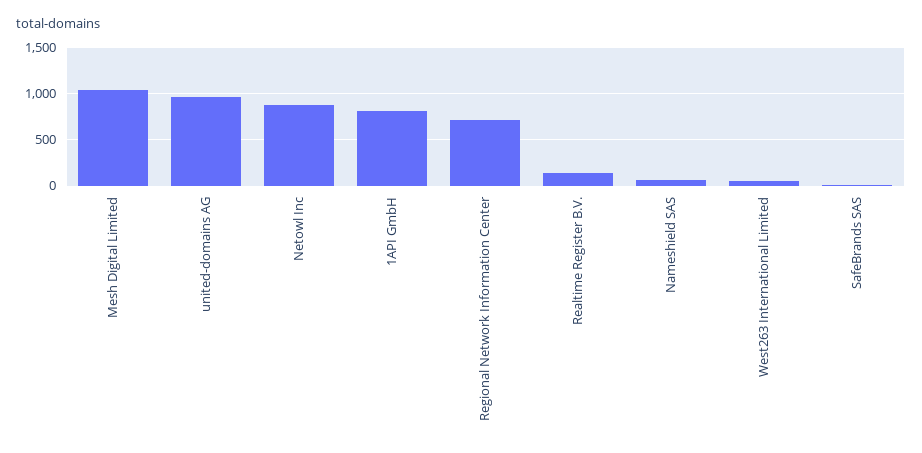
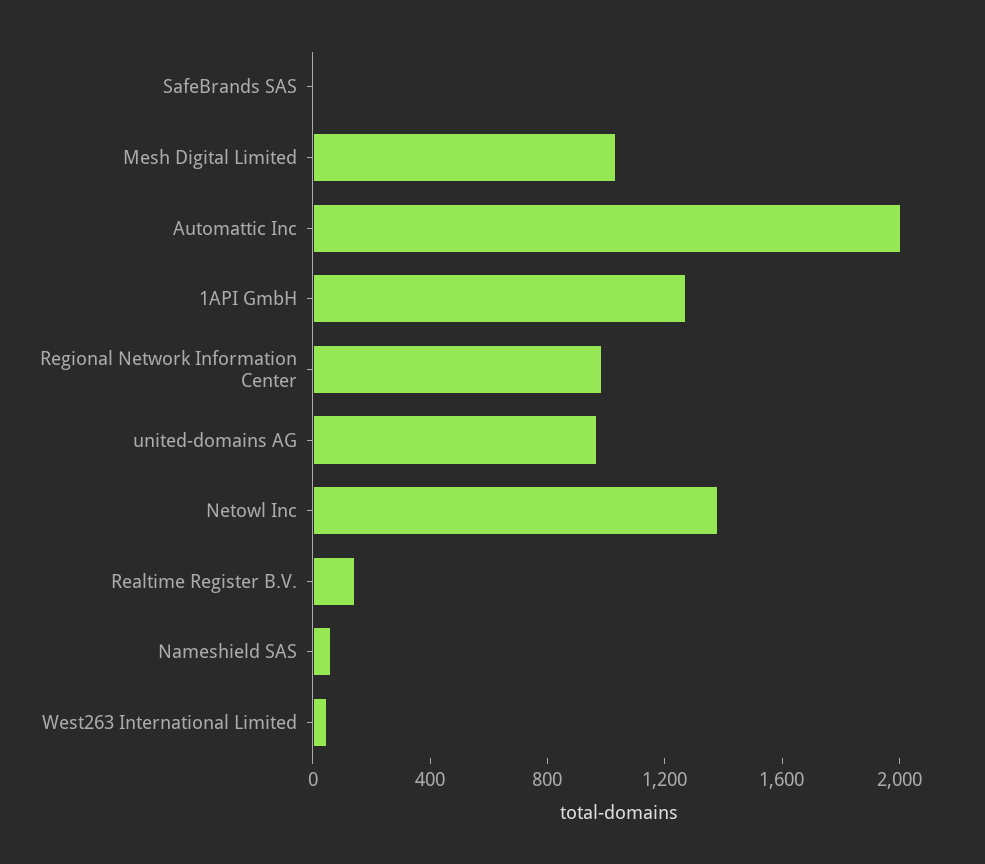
Netowl Inc: 900 -> 1400
1API GmbH: 800 -> 1300
Regional Network Information Center: 700 -> 1000
Automattic Inc: none -> 2000

